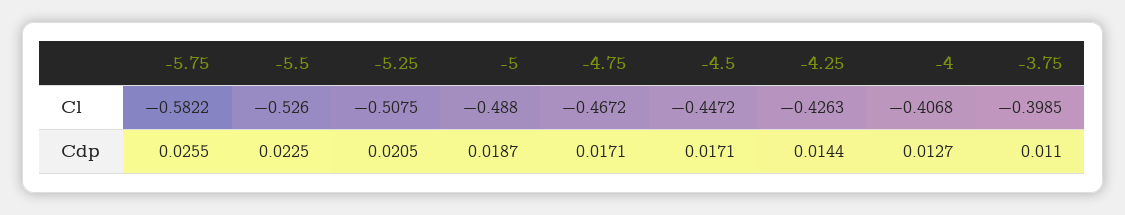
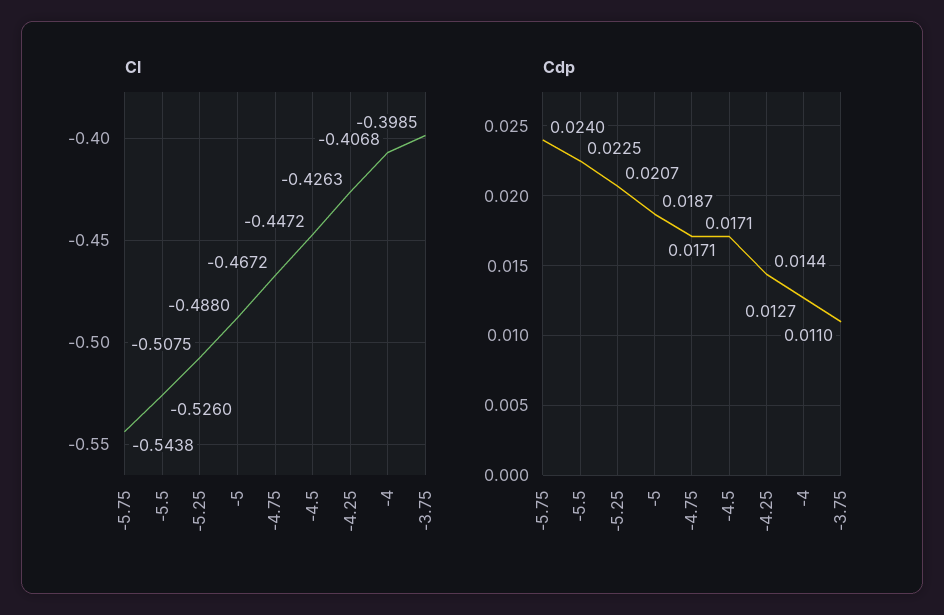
Cl, -5.75: -0.5822 -> -0.5438
Cdp, -5.75: 0.0255 -> 0.024
Cdp, -5.25: 0.0205 -> 0.0207

